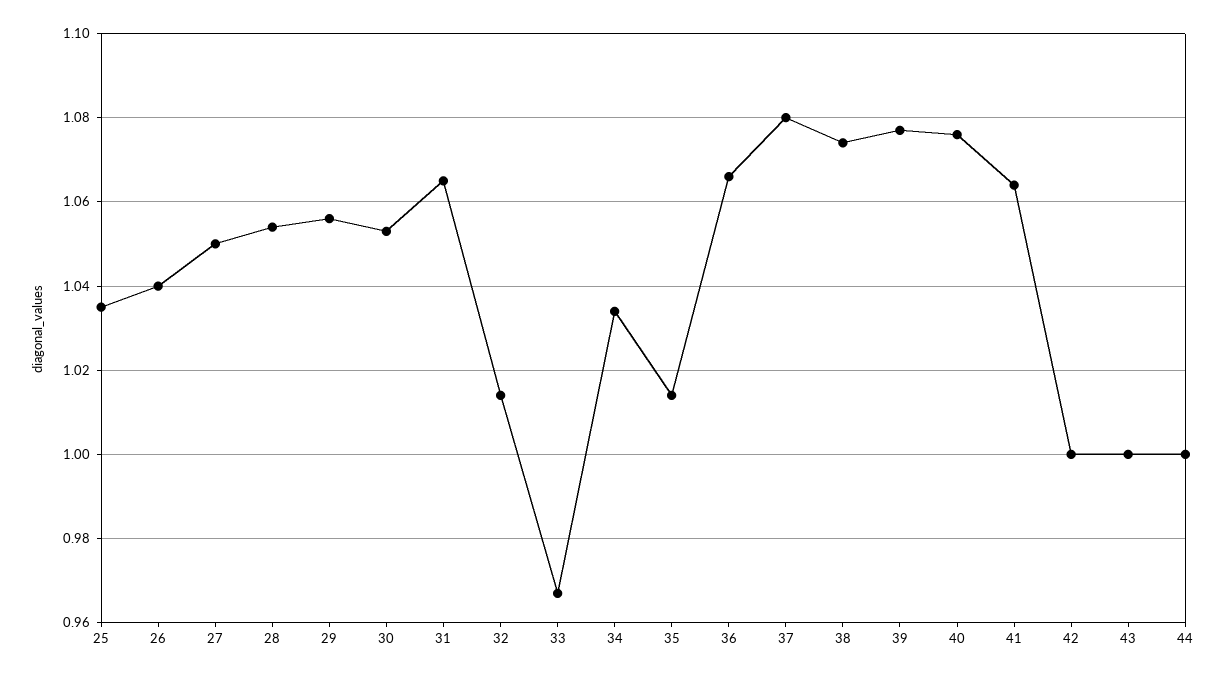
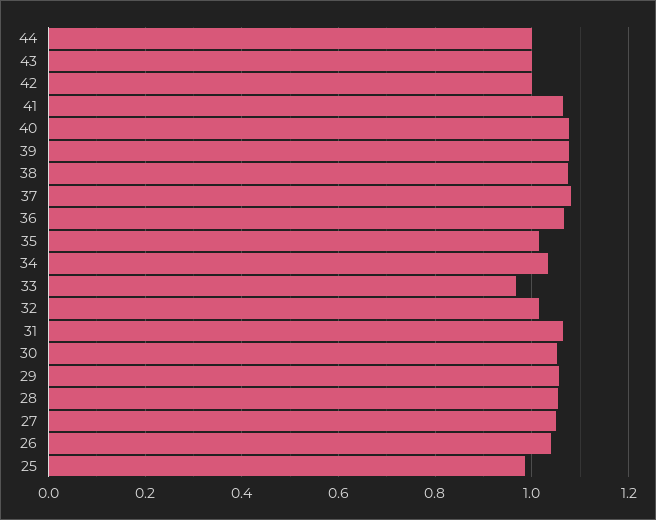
25: 1.035 -> 0.98

